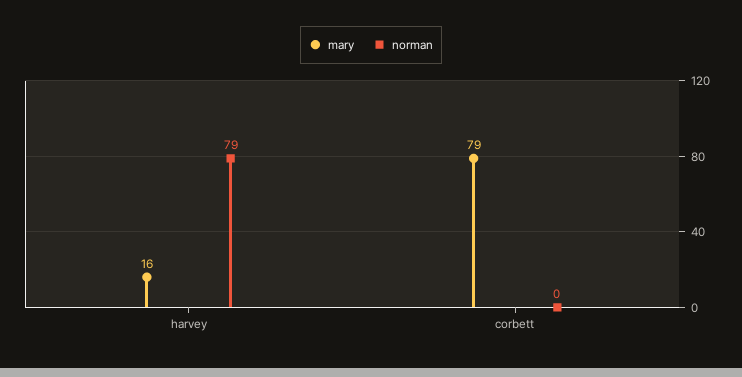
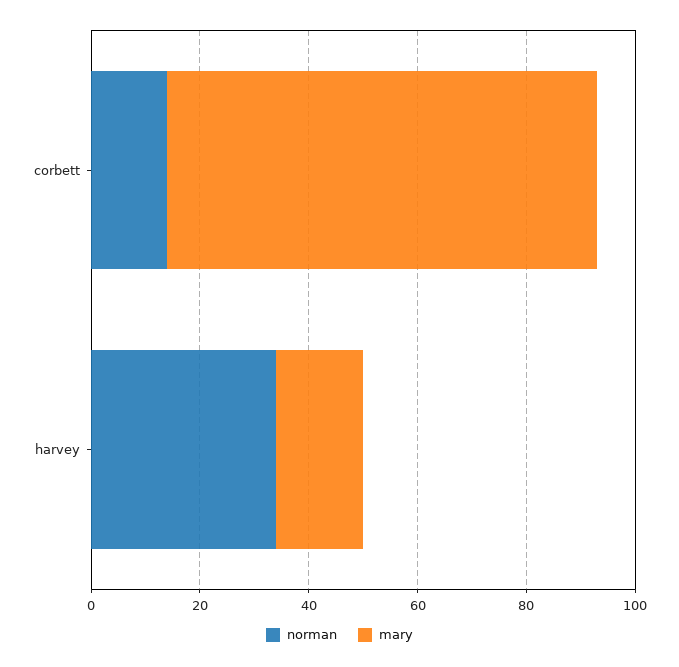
norman, harvey: 79 -> 35
norman, corbett: 0 -> 15

